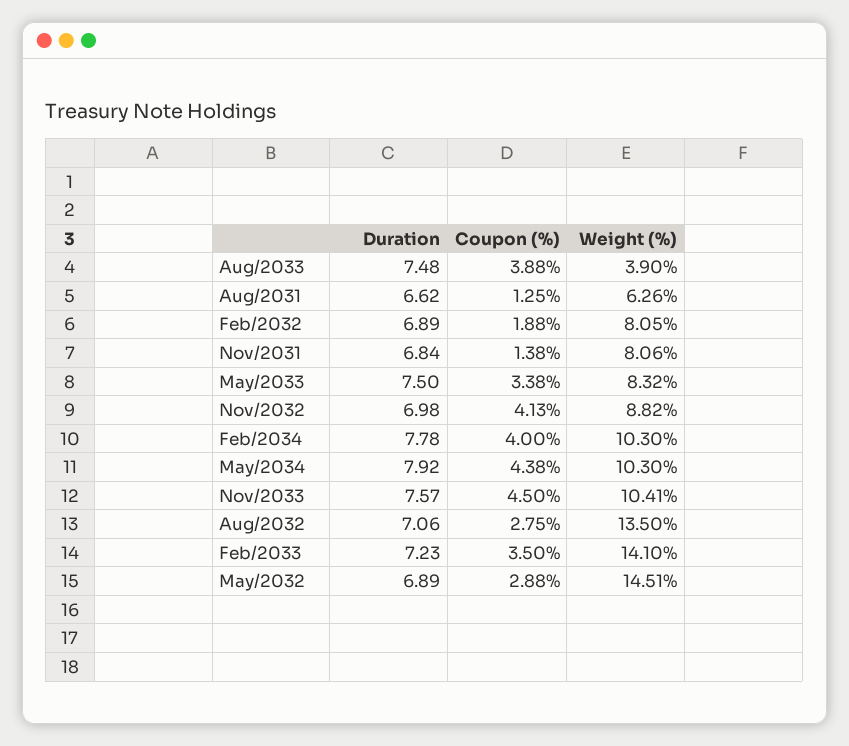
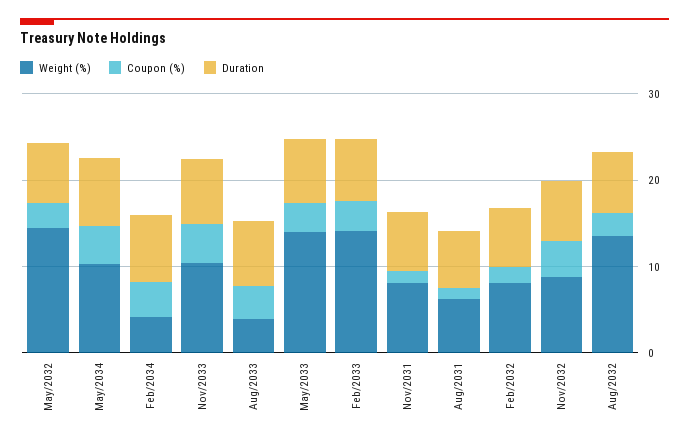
Weight (%), May/2033: 8.32 -> 14
Weight (%), Feb/2034: 10.3 -> 4

